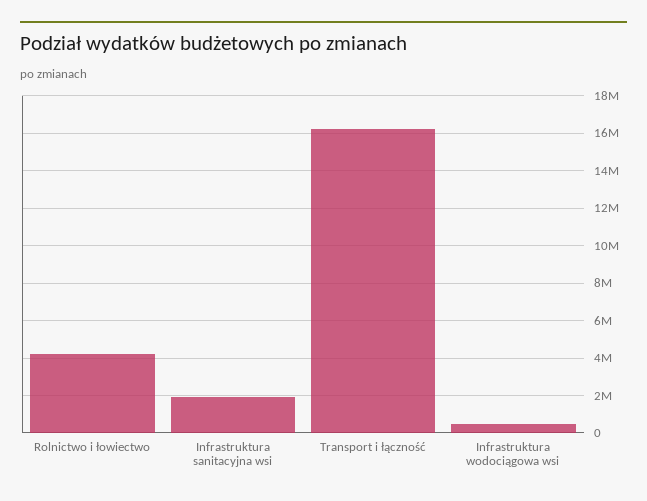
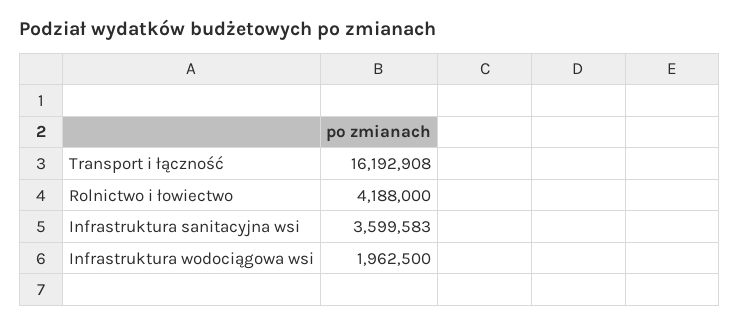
Infrastruktura sanitacyjna wsi: 2000000 -> 3599583
Infrastruktura wodociągowa wsi: 500000 -> 1962500

